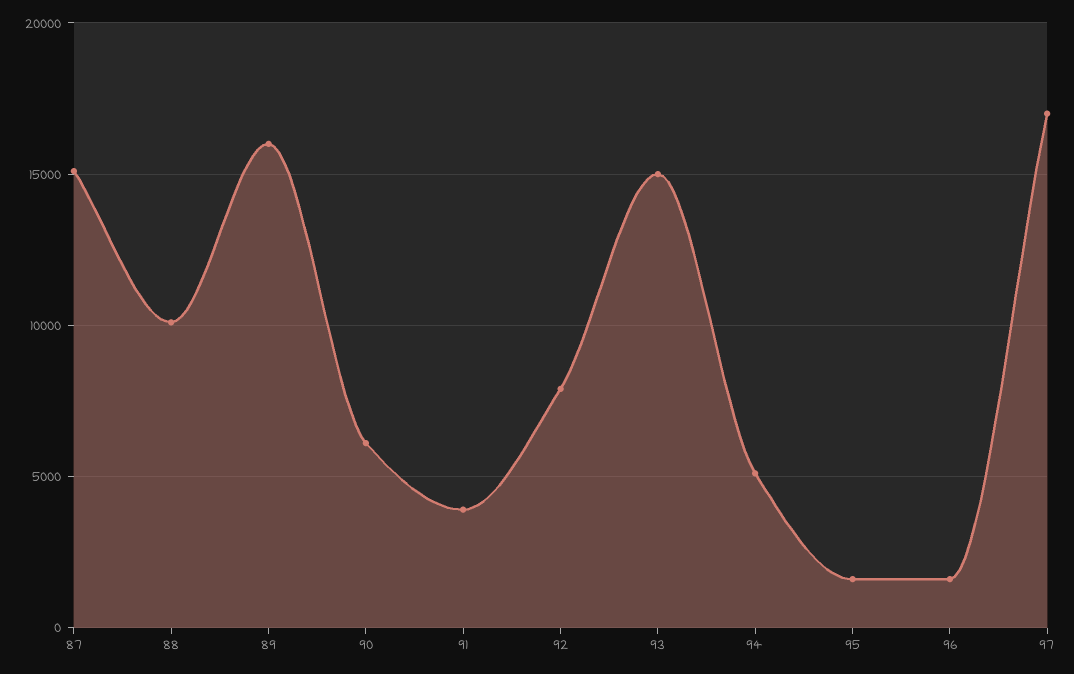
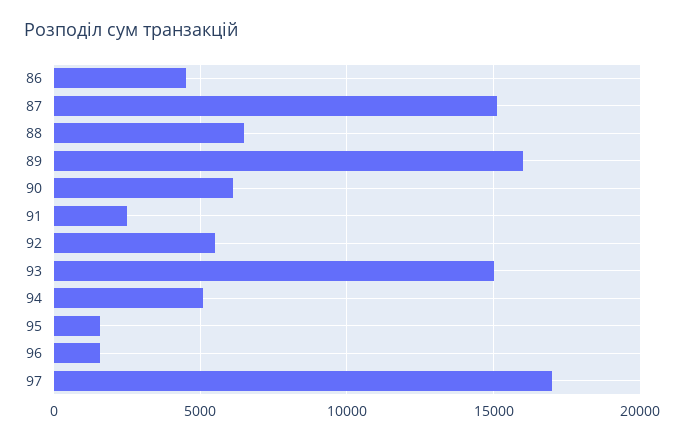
88: 10000 -> 6500
91: 4000 -> 2500
92: 8000 -> 5500
86: none -> 4500

